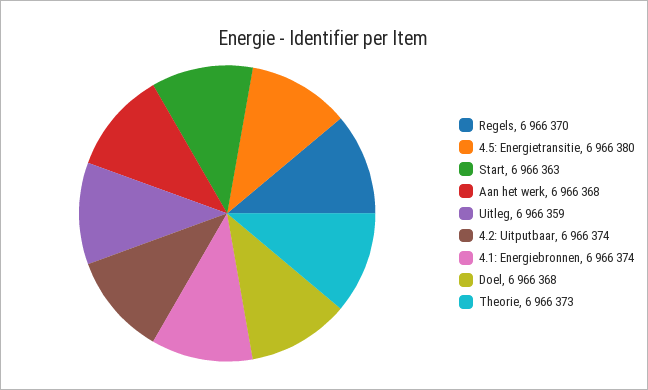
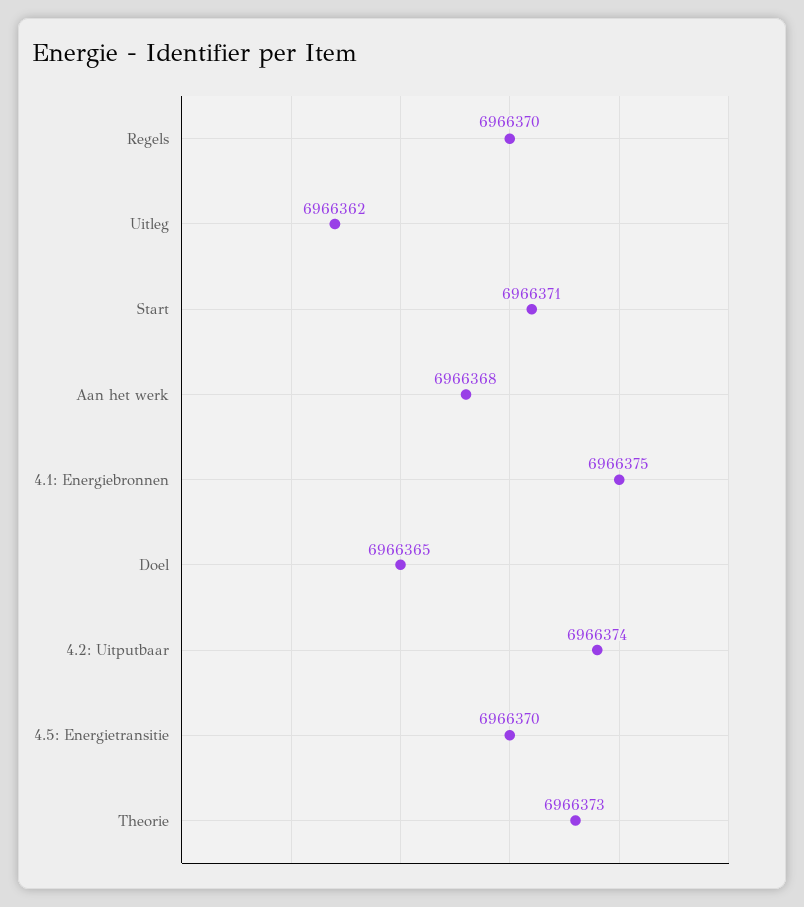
4.5: Energietransitie: 6966380 -> 6966370
Start: 6966363 -> 6966371
Uitleg: 6966359 -> 6966362
4.1: Energiebronnen: 6966374 -> 6966375
Doel: 6966368 -> 6966365

